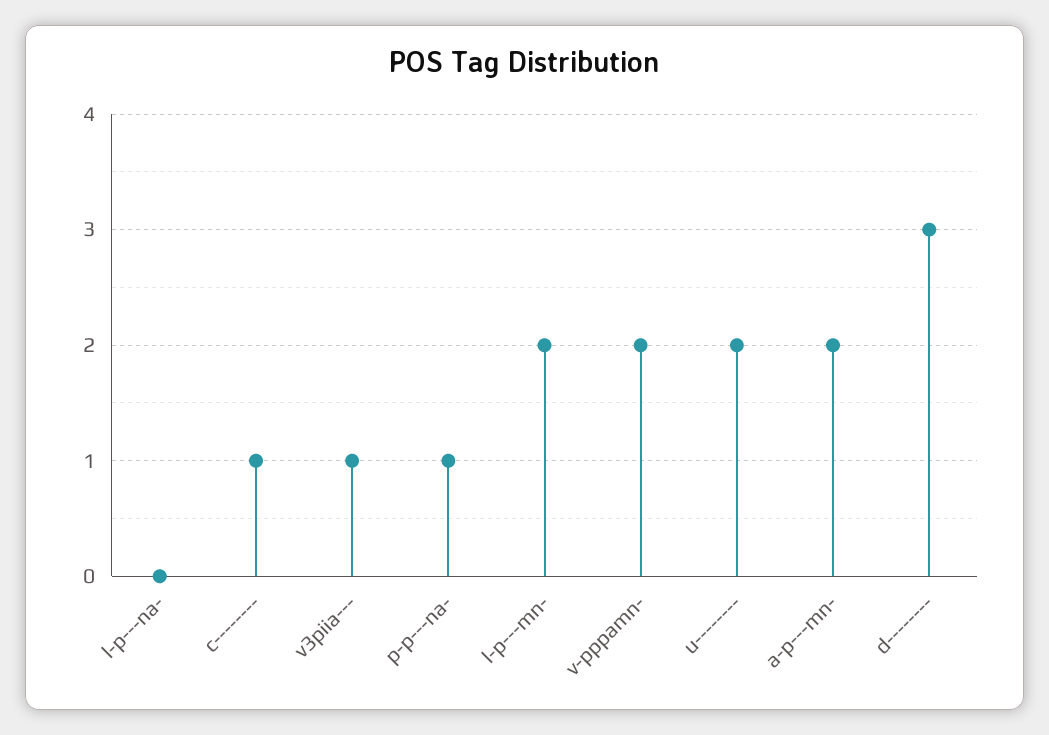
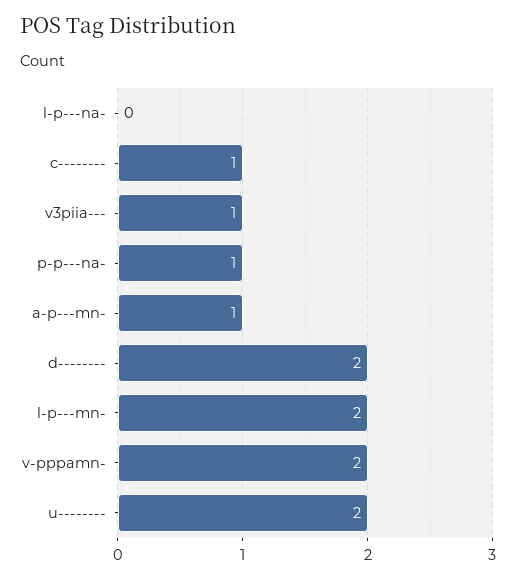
a-p---mn-: 2 -> 1
d--------: 3 -> 2

